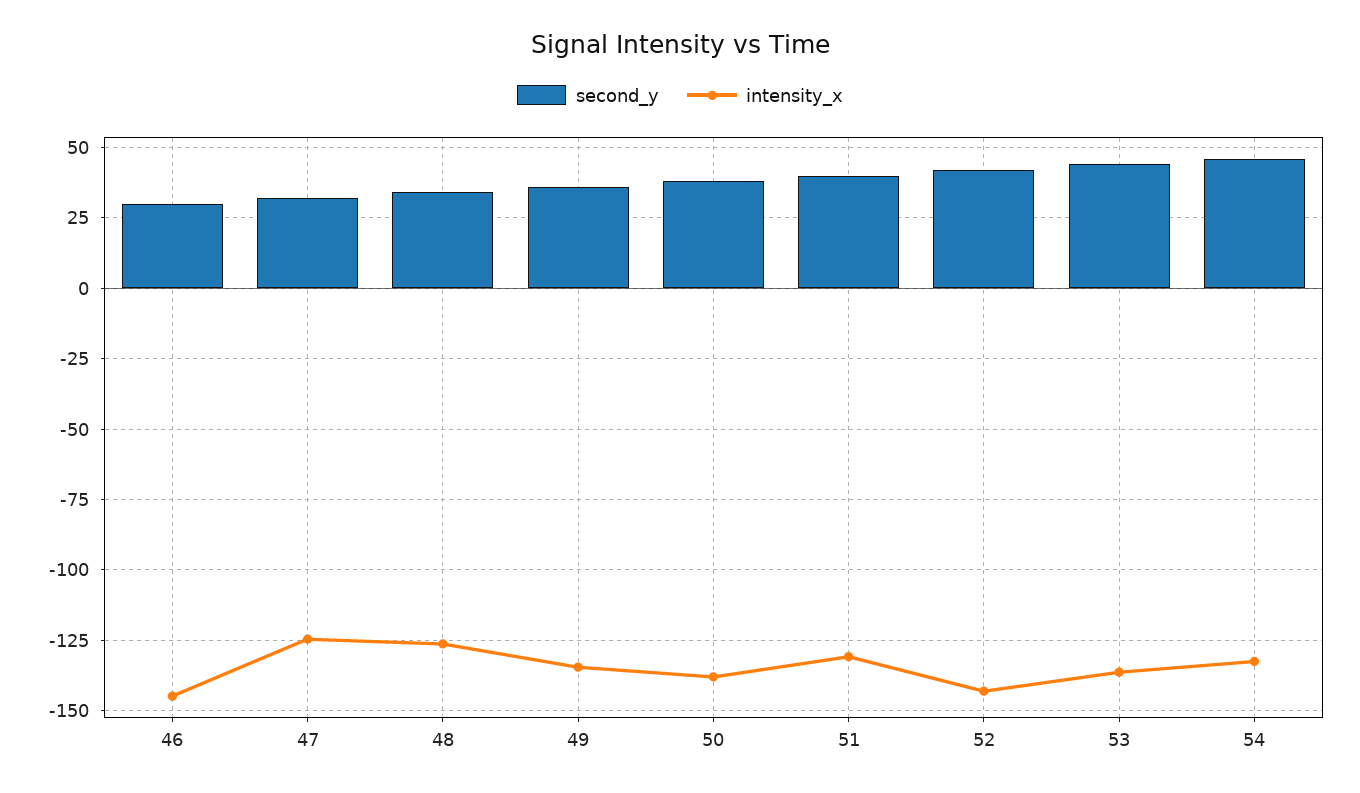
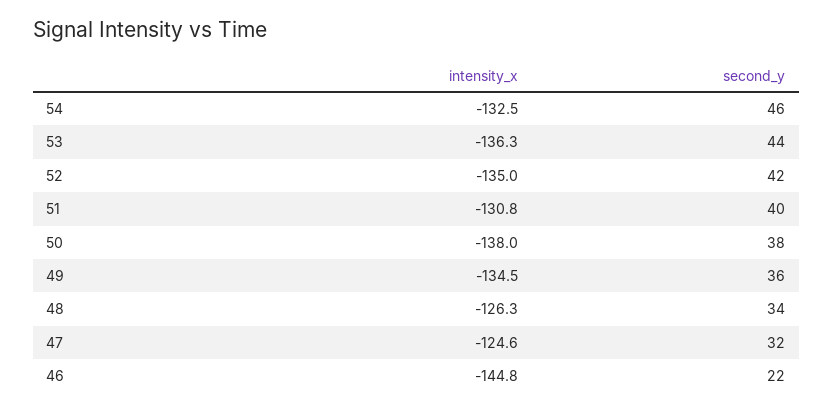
second_y, 46: 30 -> 22
intensity_x, 52: -142.5 -> -135

